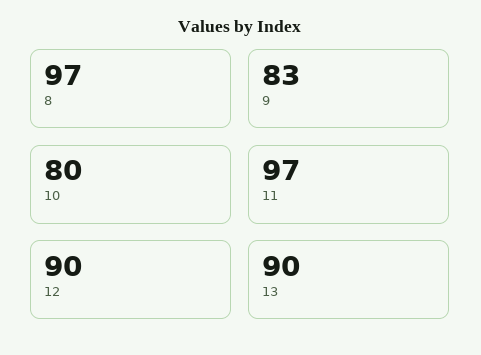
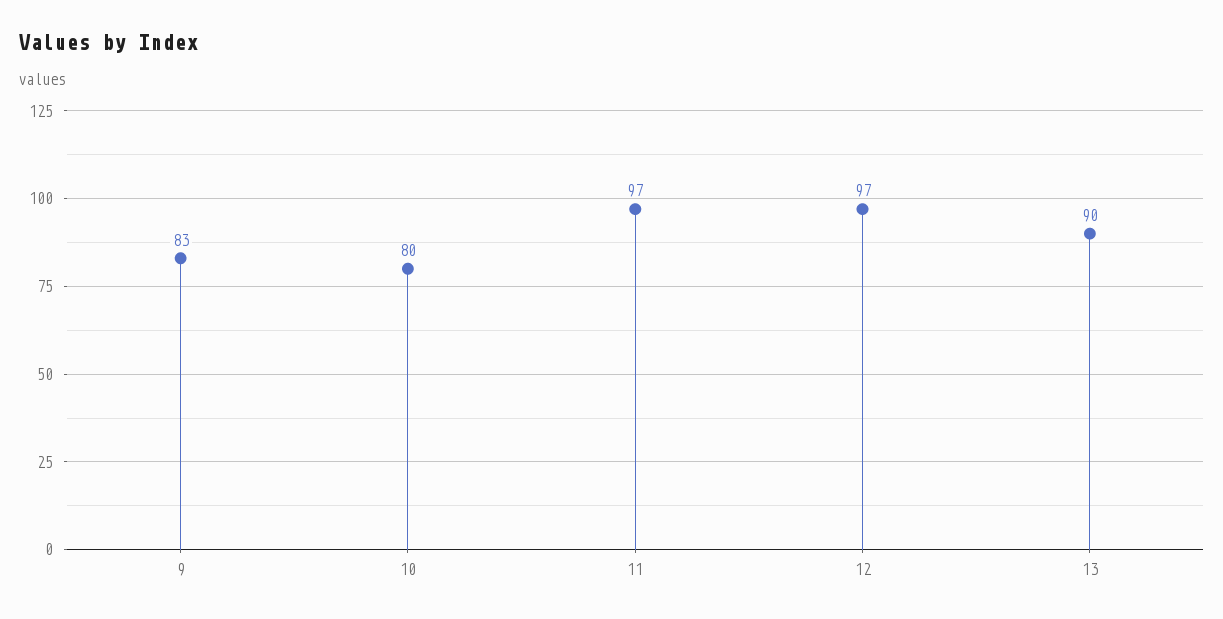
8: 97 -> none
12: 90 -> 97

